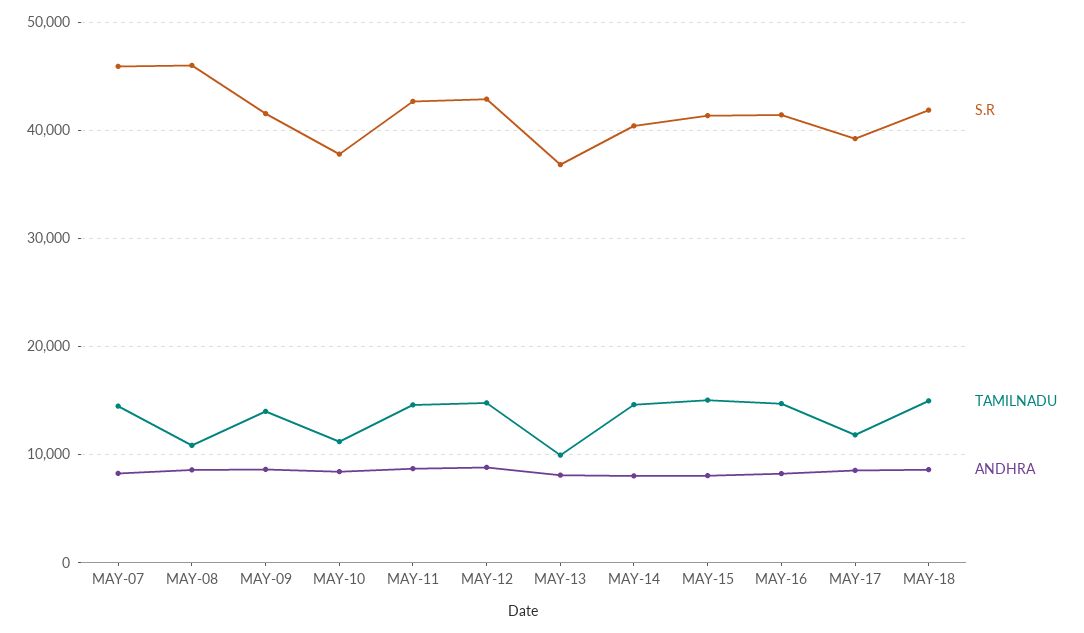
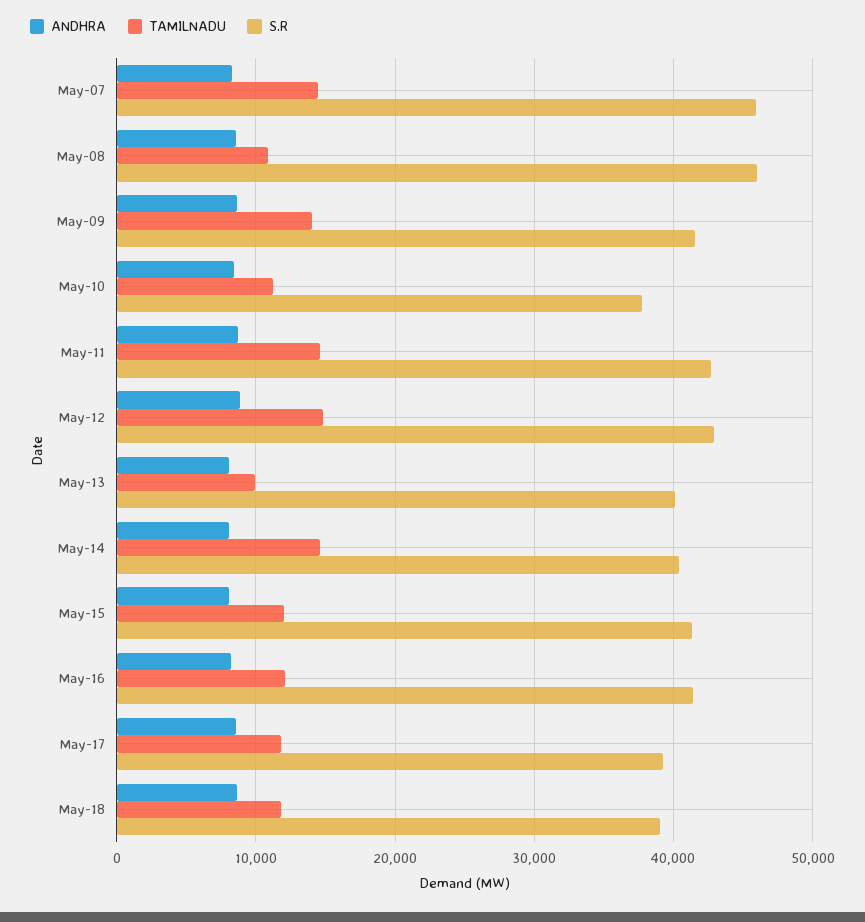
S.R, MAY-13: 37000 -> 40000
TAMILNADU, MAY-15: 15000 -> 12000
TAMILNADU, MAY-16: 15000 -> 12000
S.R, MAY-18: 42000 -> 39000
TAMILNADU, MAY-18: 15000 -> 12000

